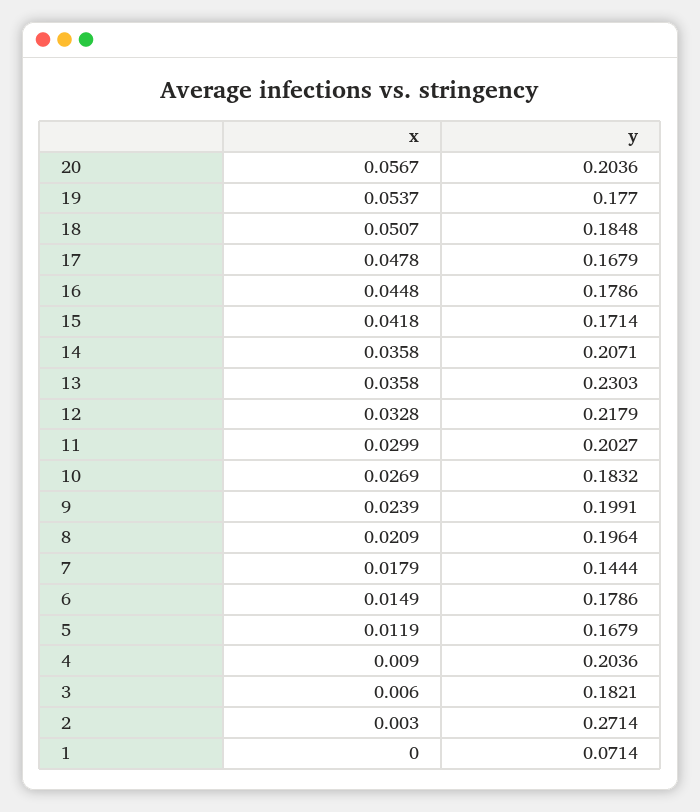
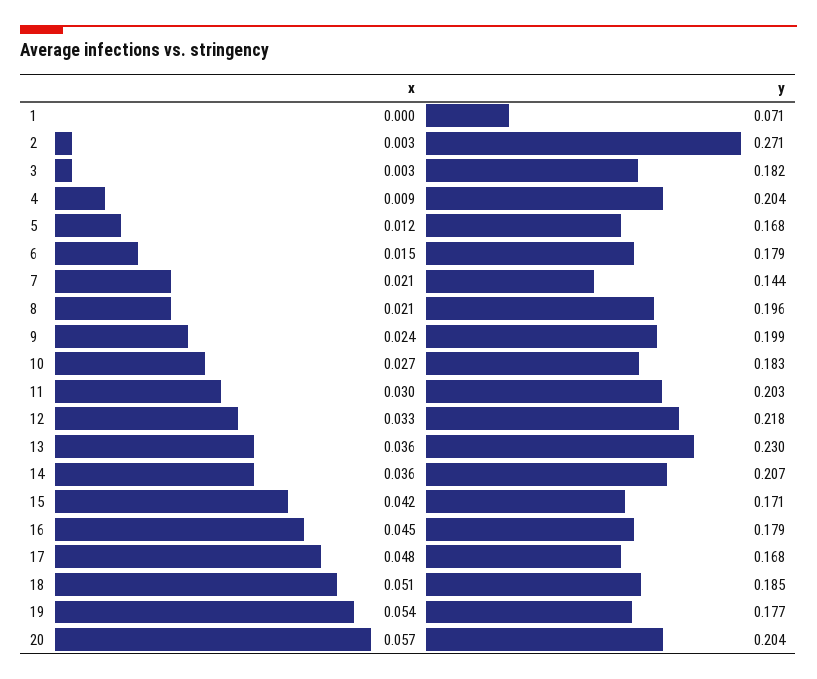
x, 7: 0.0179 -> 0.021
x, 3: 0.006 -> 0.003

